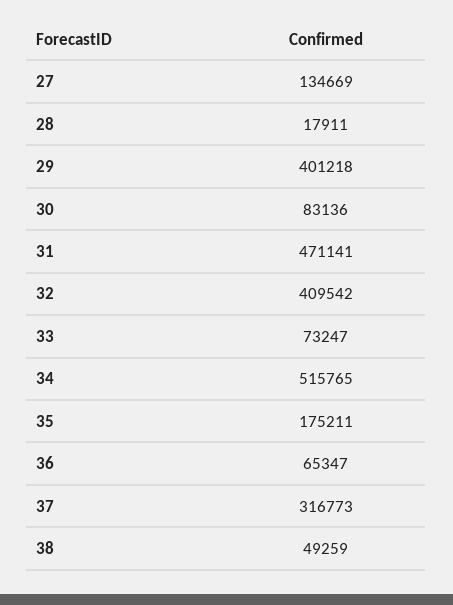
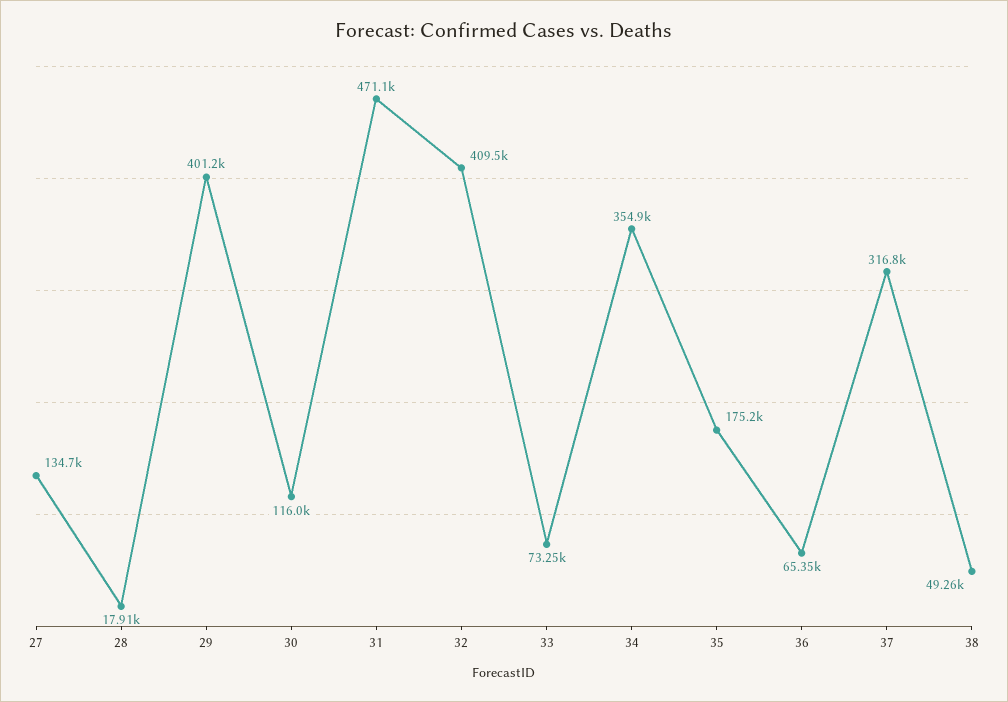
30: 83136 -> 116000
34: 515765 -> 354900

